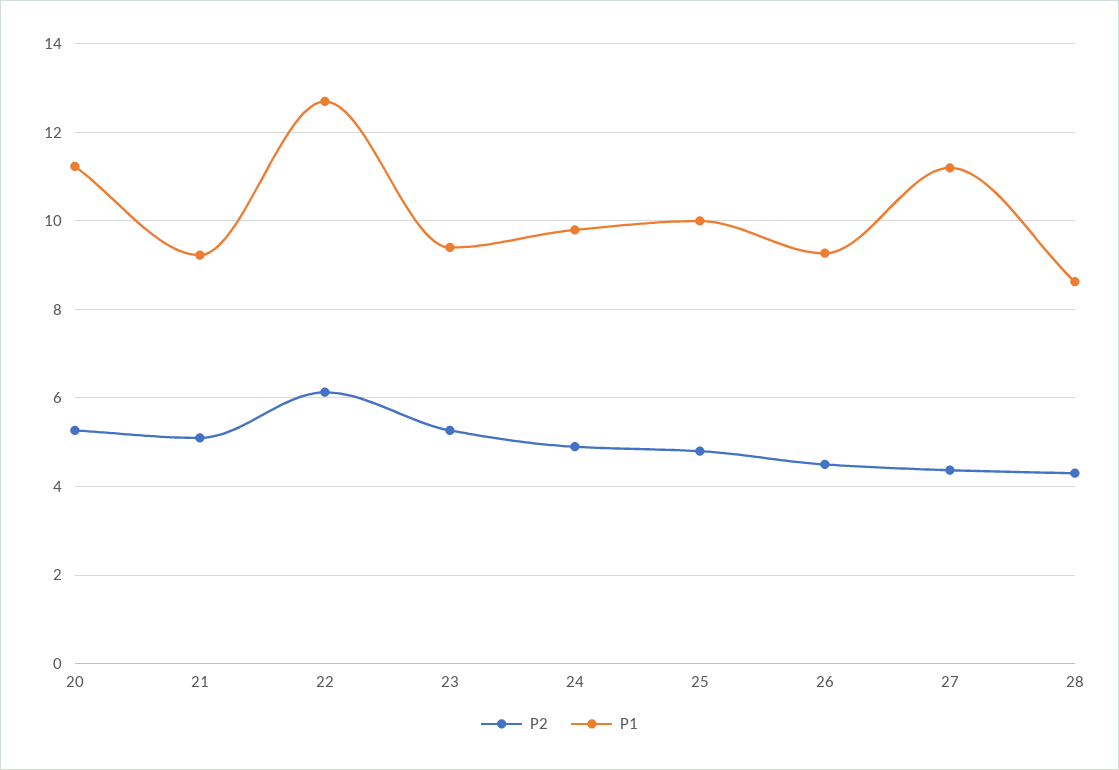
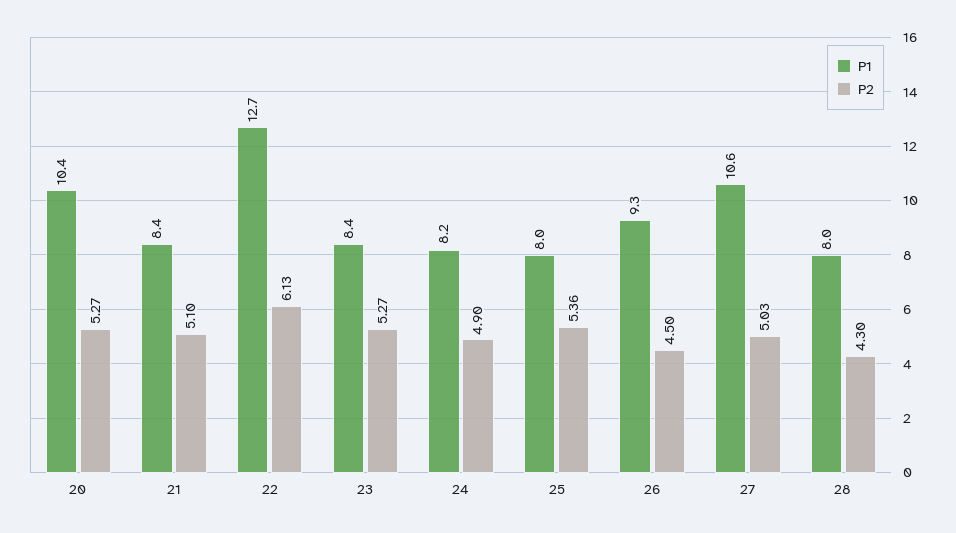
P1, 20: 11.2 -> 10.4
P1, 21: 9.2 -> 8.4
P1, 23: 9.4 -> 8.4
P1, 24: 9.8 -> 8.2
P2, 25: 4.8 -> 5.36
P1, 25: 10 -> 8
P2, 27: 4.4 -> 5.03
P1, 27: 11.2 -> 10.6
P1, 28: 8.6 -> 8

